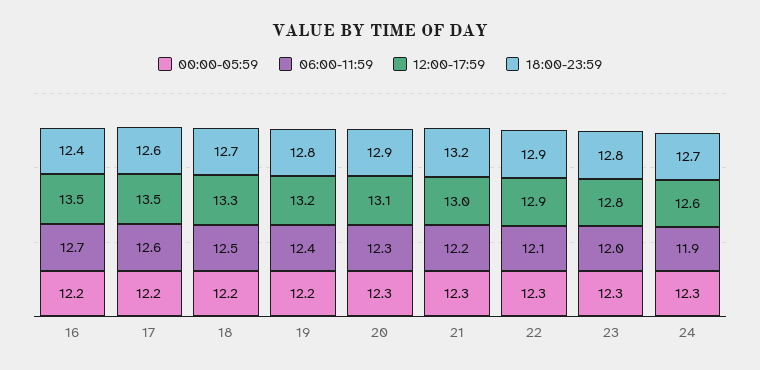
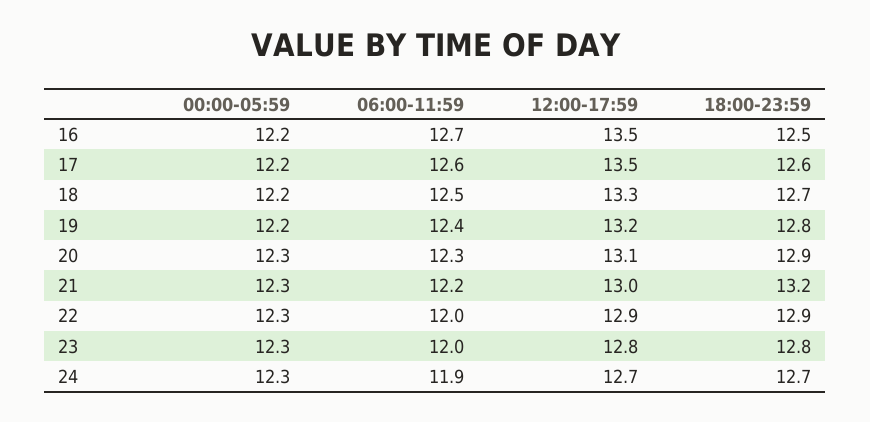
18:00-23:59, 16: 12.4 -> 12.5
06:00-11:59, 22: 12.1 -> 12
12:00-17:59, 24: 12.6 -> 12.7

